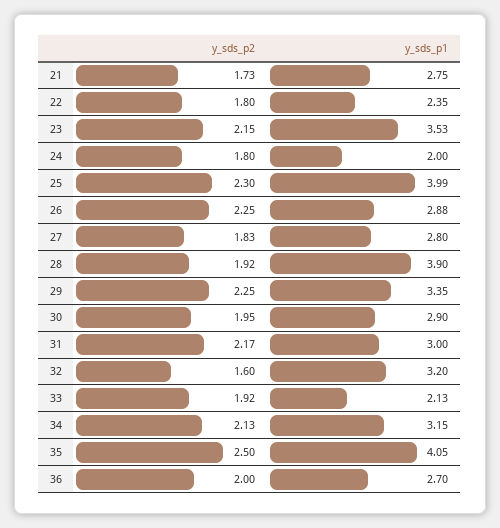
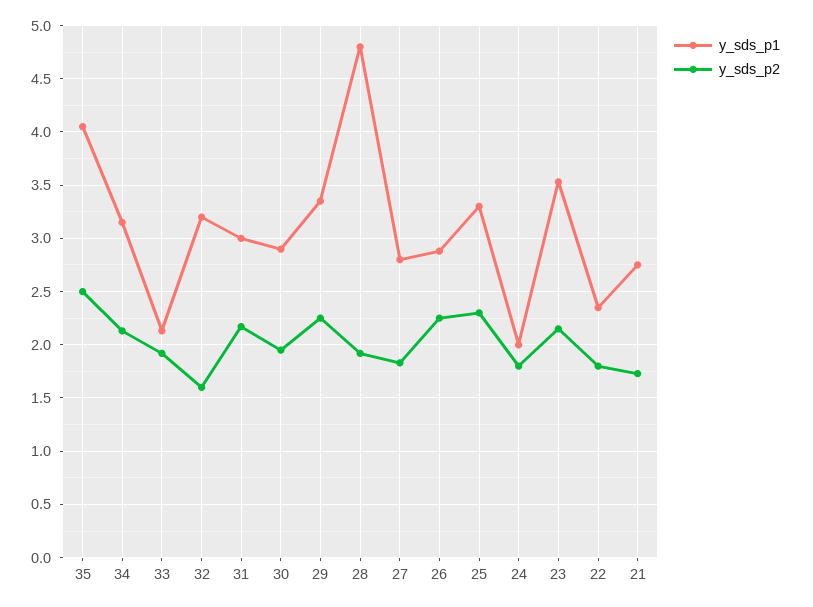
y_sds_p1, 25: 3.99 -> 3.3
y_sds_p1, 28: 3.9 -> 4.8
y_sds_p2, 36: 2 -> none
y_sds_p1, 36: 2.7 -> none

